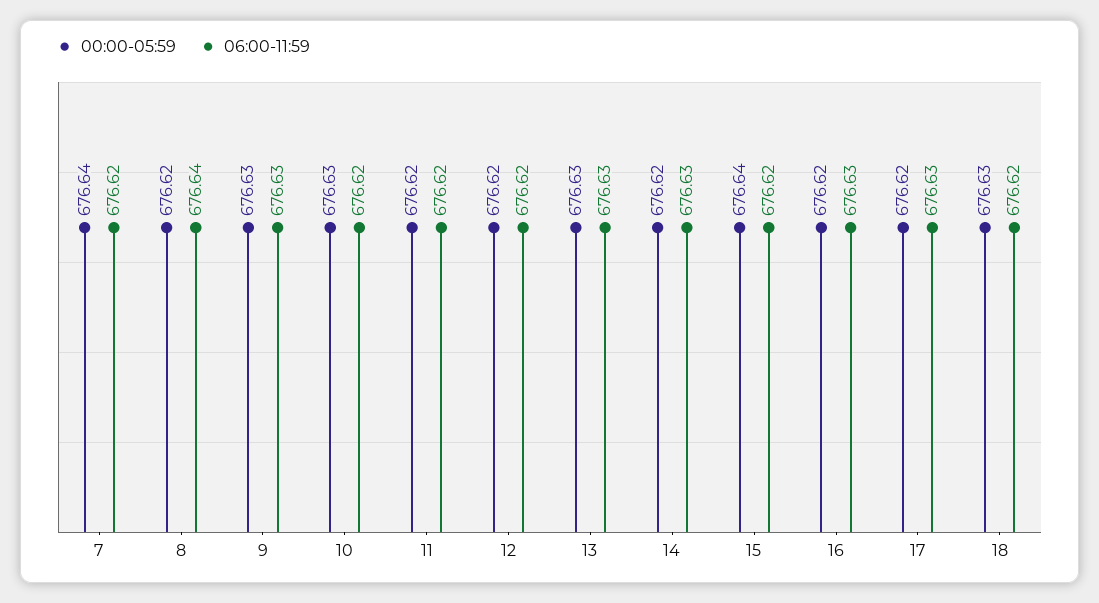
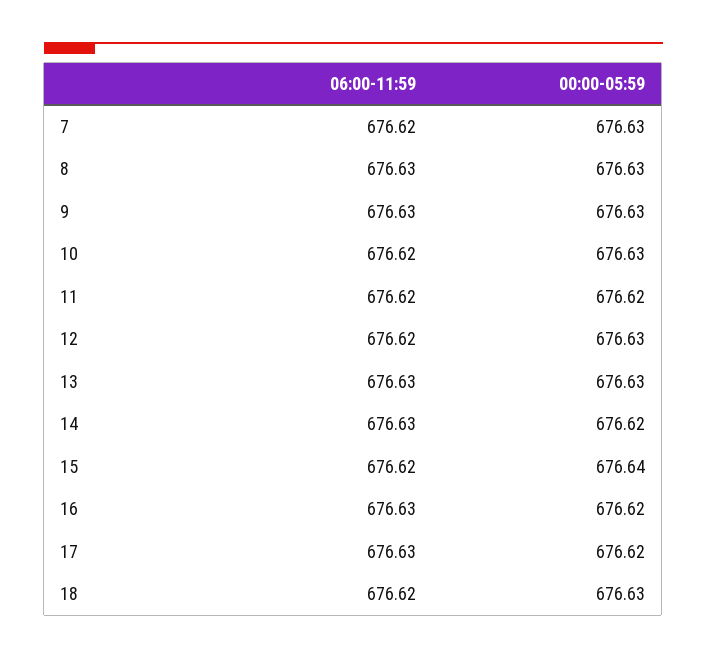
00:00-05:59, 7: 676.64 -> 676.63
00:00-05:59, 8: 676.62 -> 676.63
06:00-11:59, 8: 676.64 -> 676.63
00:00-05:59, 12: 676.62 -> 676.63

